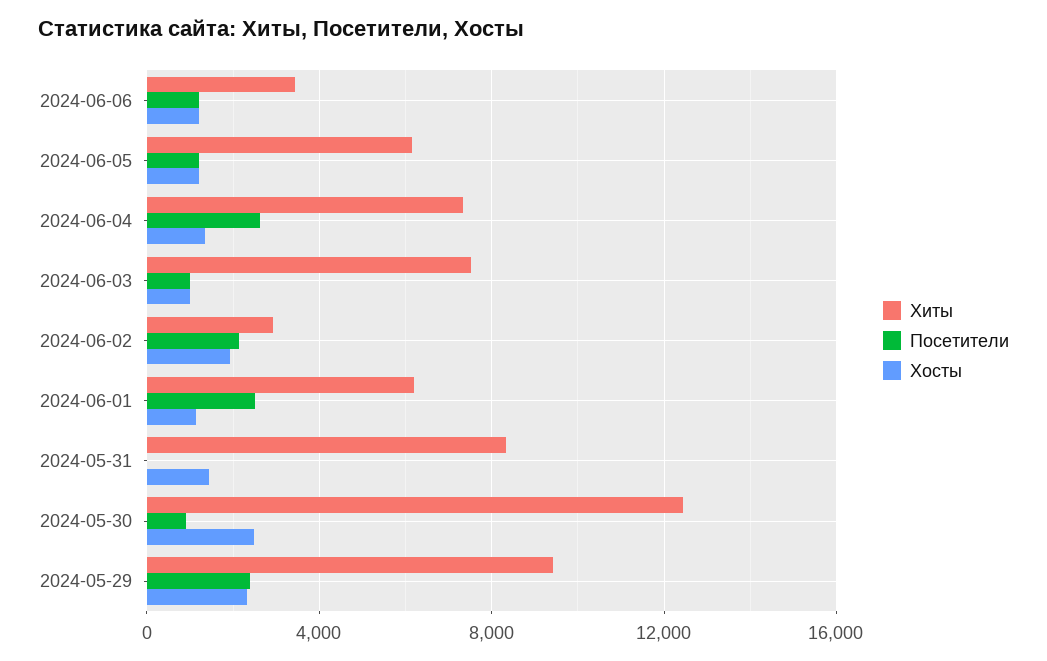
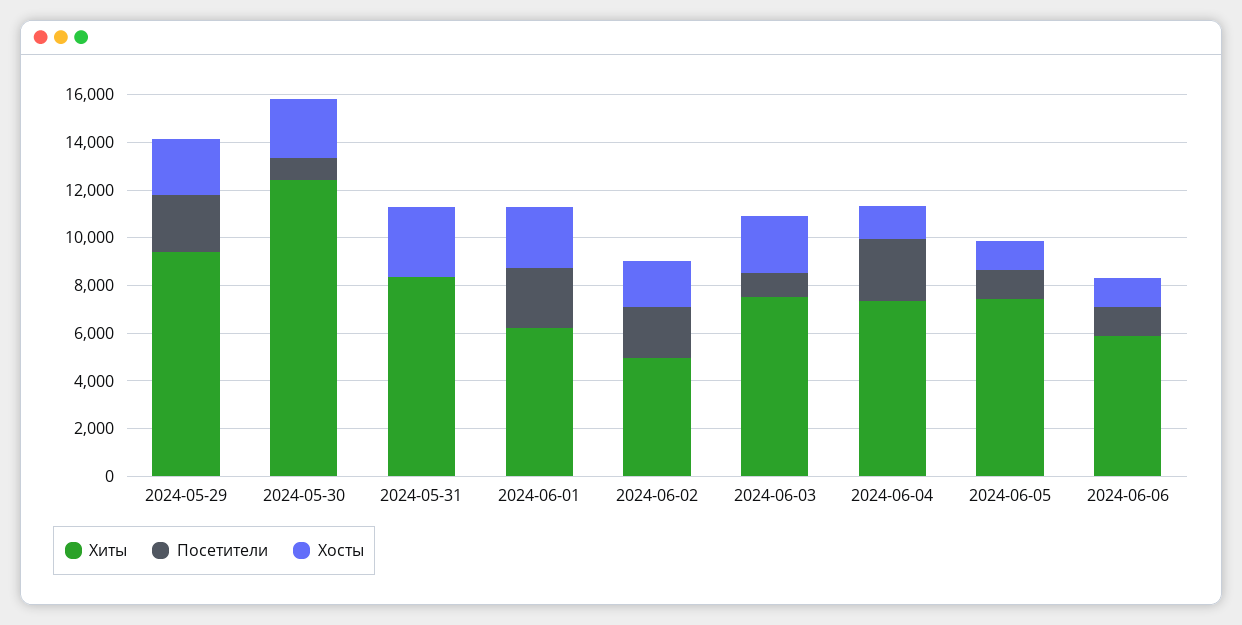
Хиты, 2024-06-06: 3500 -> 6000
Хиты, 2024-06-05: 6000 -> 7500
Хосты, 2024-06-03: 1000 -> 2500
Хиты, 2024-06-02: 3000 -> 5000
Хосты, 2024-06-01: 1000 -> 2500
Хосты, 2024-05-31: 1500 -> 3000

